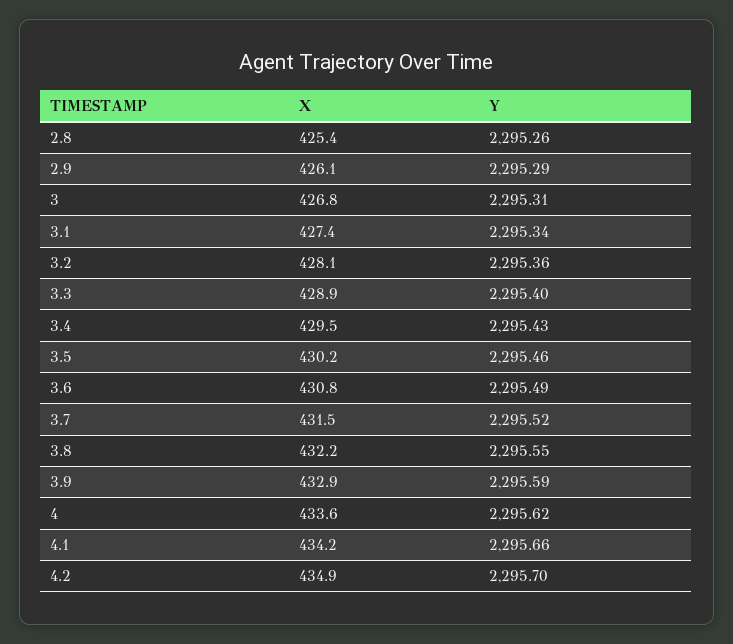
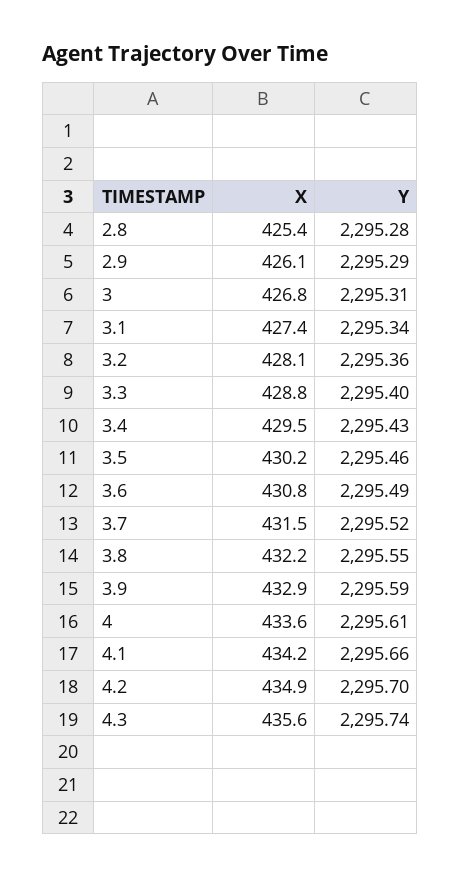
Y, 2.8: 2295.26 -> 2295.28
X, 3.3: 428.9 -> 428.8
Y, 4: 2295.62 -> 2295.61
X, 4.3: none -> 435.6
Y, 4.3: none -> 2295.74

